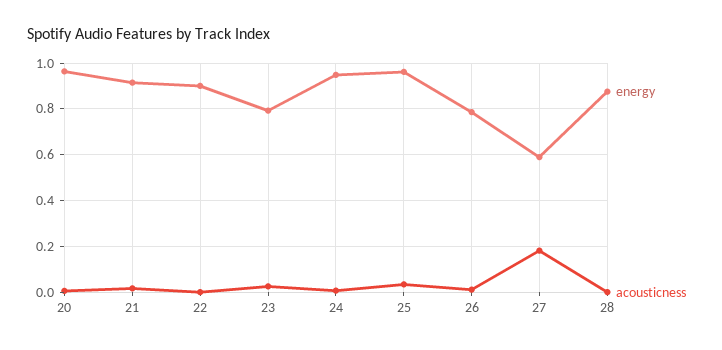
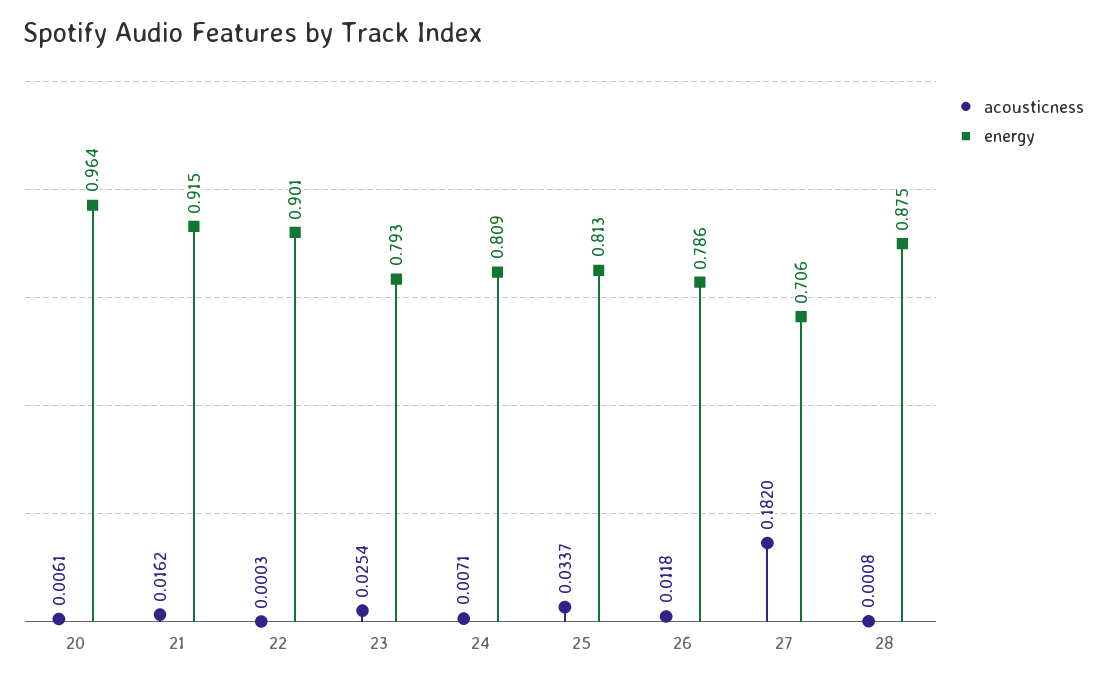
energy, 24: 0.95 -> 0.809
energy, 25: 0.95 -> 0.813
energy, 27: 0.6 -> 0.706

